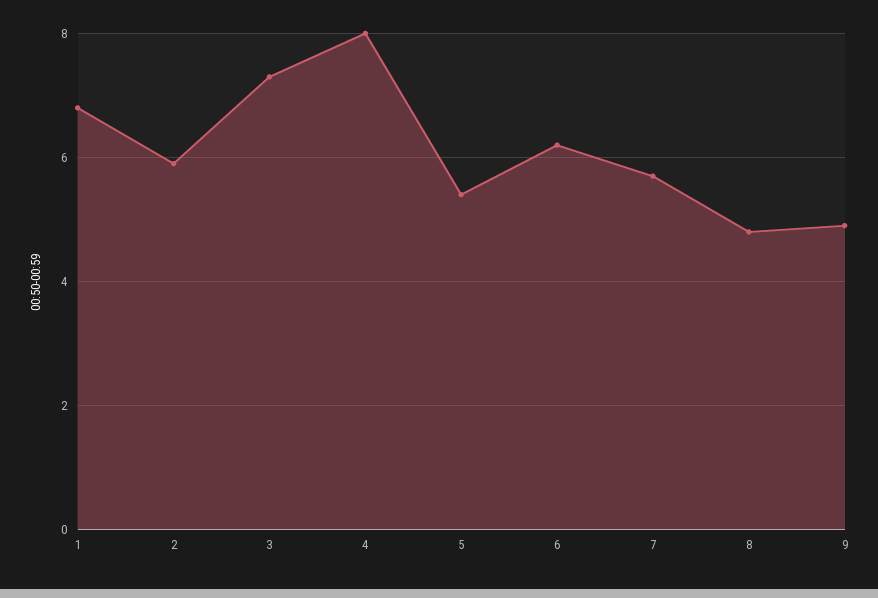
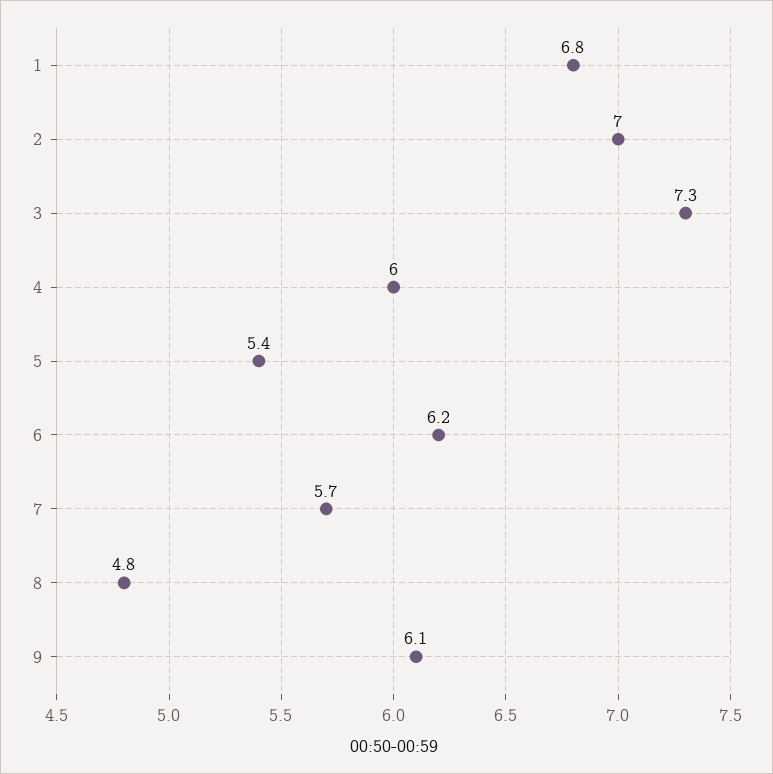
2: 6 -> 7
4: 8 -> 6
9: 5 -> 6.1

